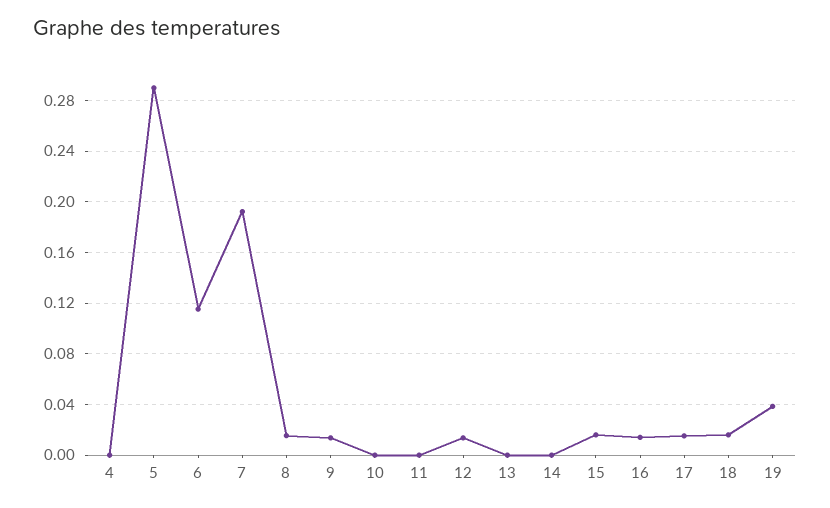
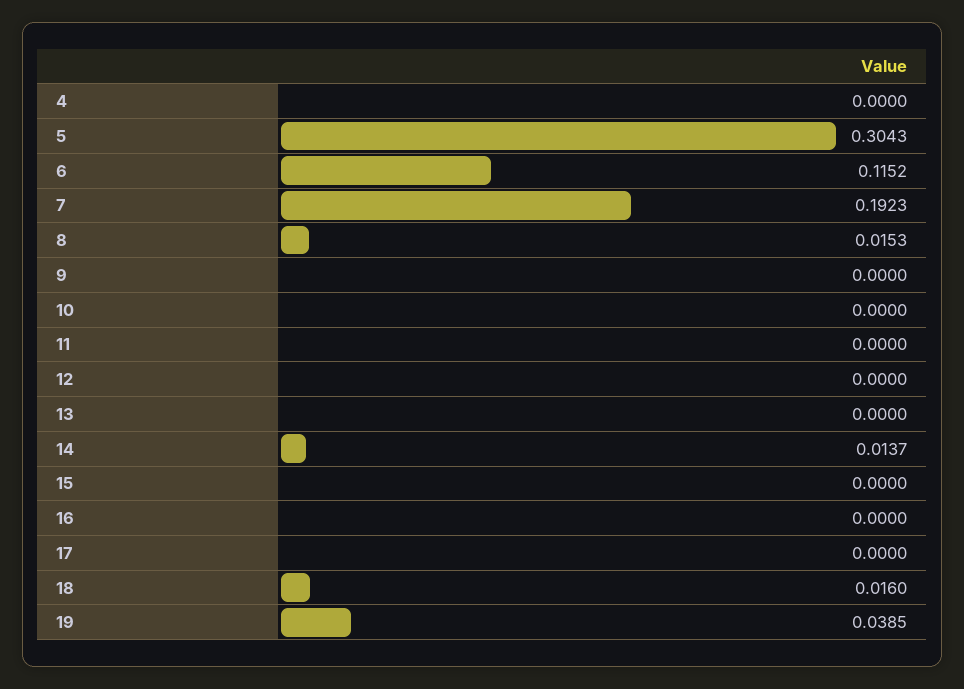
5: 0.29 -> 0.3043
9: 0.015 -> 0
12: 0.015 -> 0
14: 0 -> 0.0137
15: 0.015 -> 0
16: 0.015 -> 0
17: 0.015 -> 0

